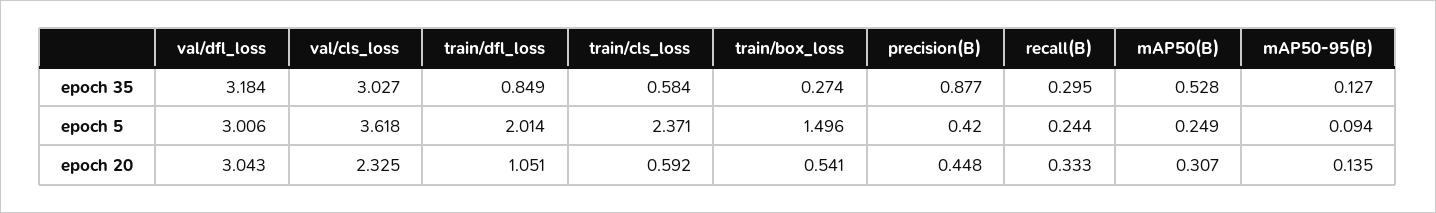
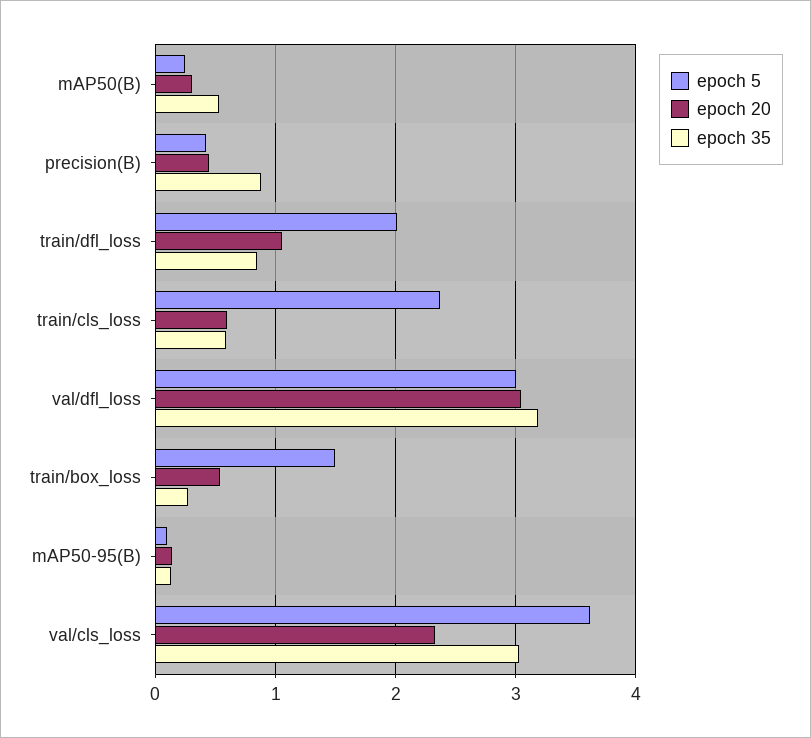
epoch 35, recall(B): 0.295 -> none
epoch 5, recall(B): 0.244 -> none
epoch 20, recall(B): 0.333 -> none

